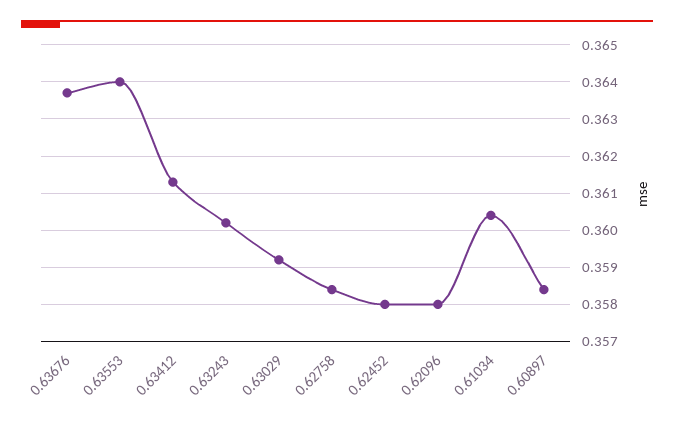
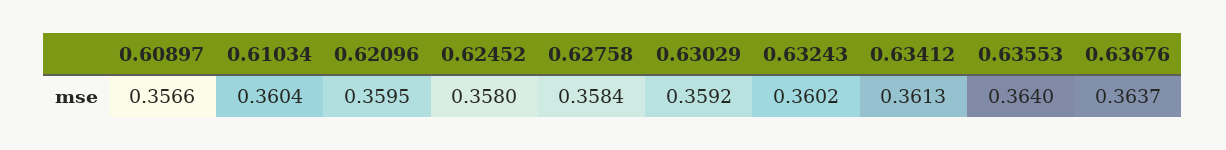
0.62096: 0.358 -> 0.3595
0.60897: 0.3585 -> 0.3566

